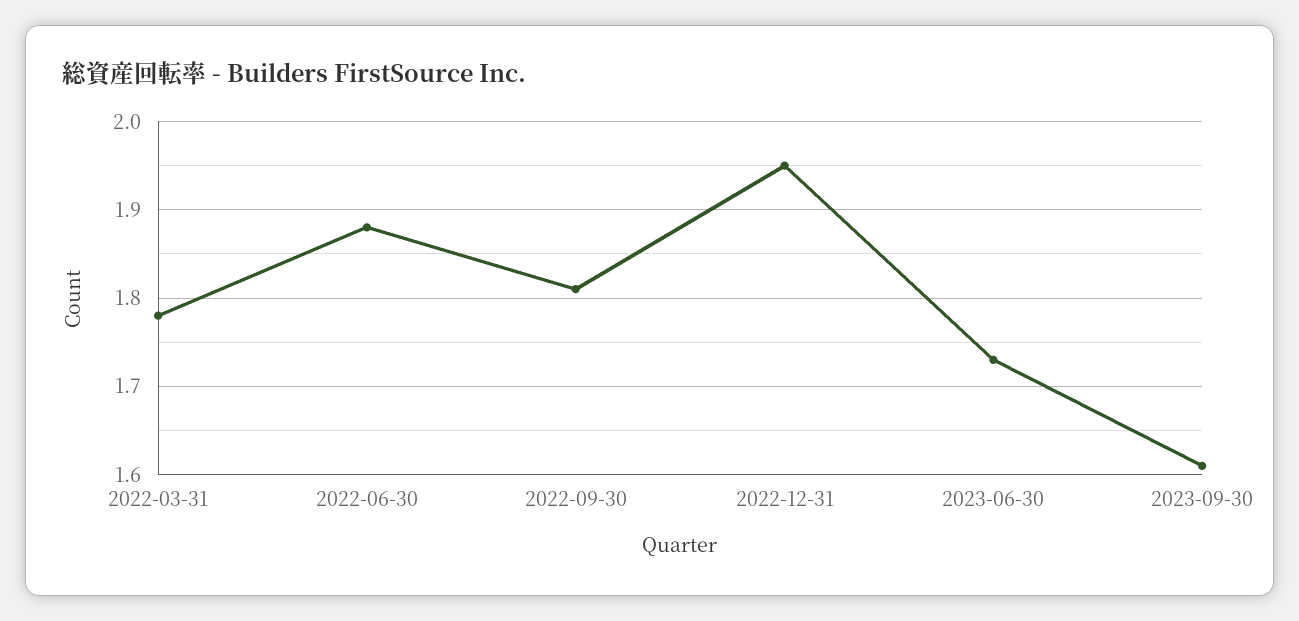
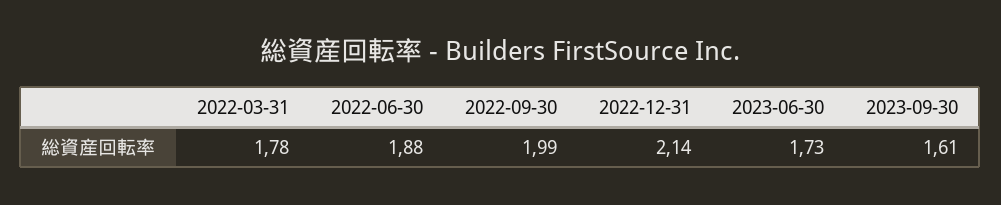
2022-09-30: 1.81 -> 1.99
2022-12-31: 1.95 -> 2.14

